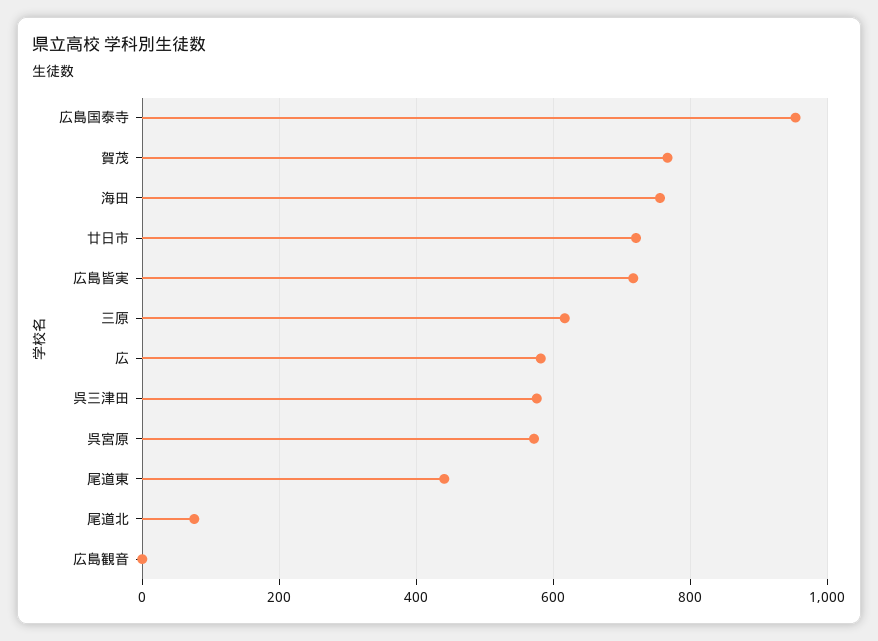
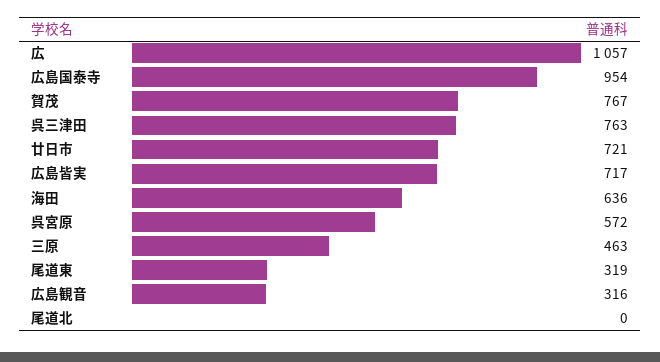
海田: 760 -> 636
三原: 620 -> 463
広: 580 -> 1057
呉三津田: 580 -> 763
尾道東: 440 -> 319
尾道北: 80 -> 0
広島観音: 0 -> 316

